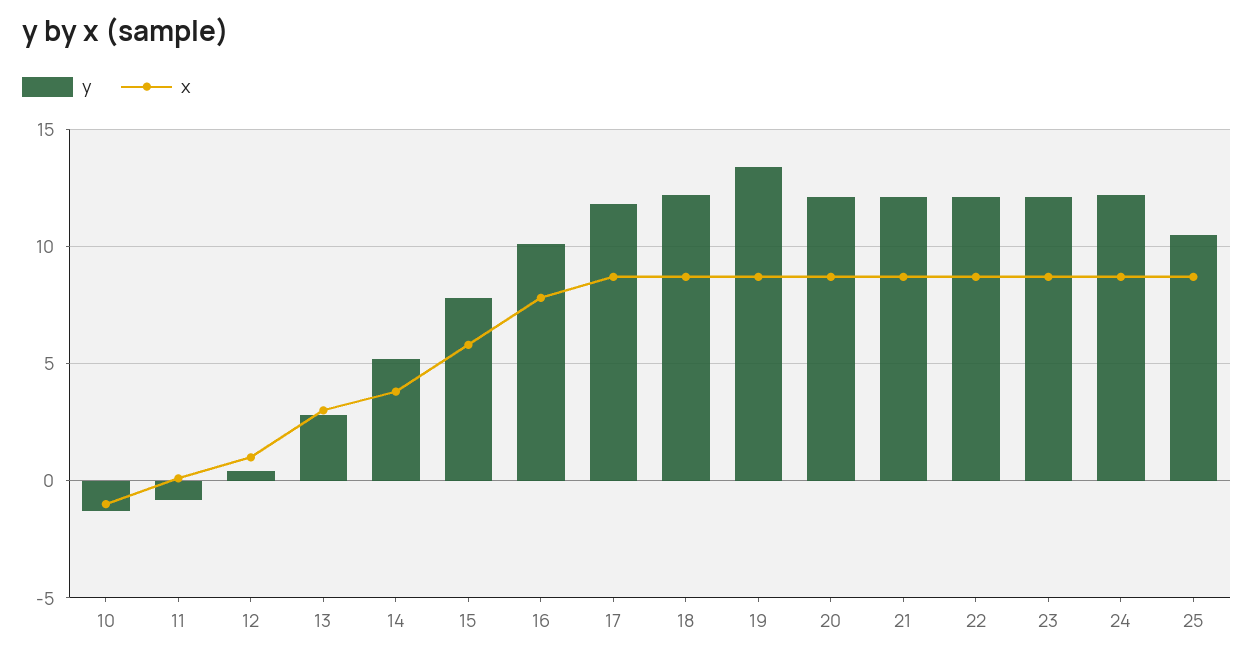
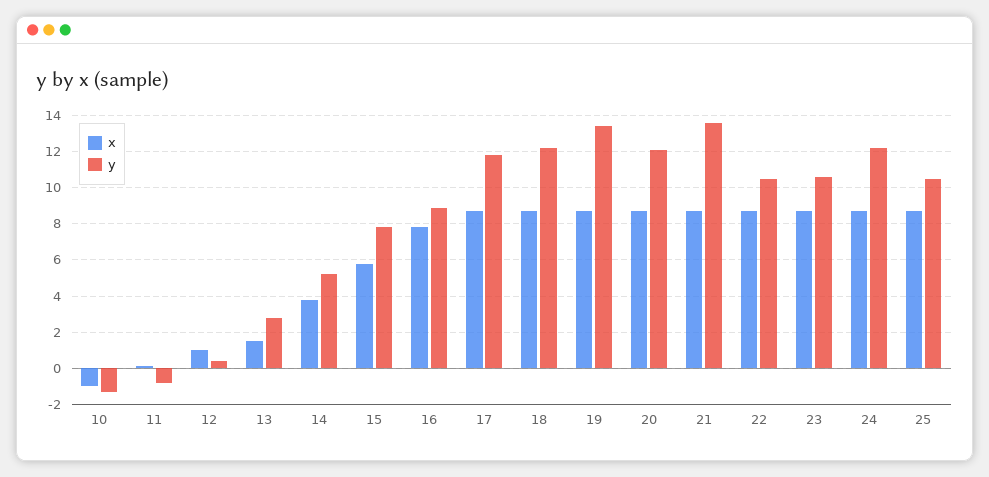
x, 13: 3 -> 1.5
y, 16: 10 -> 9
y, 21: 12 -> 13.5
y, 22: 12 -> 10.5
y, 23: 12 -> 10.5

